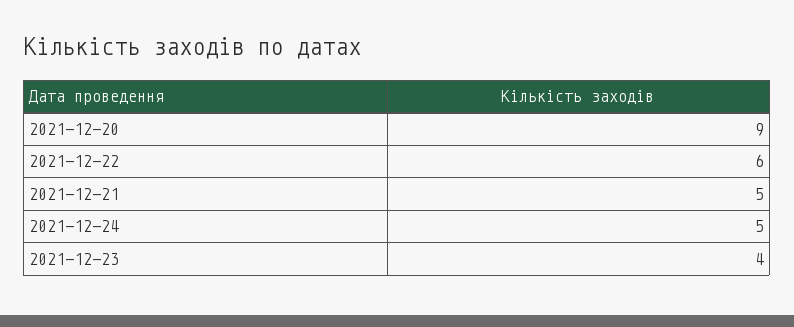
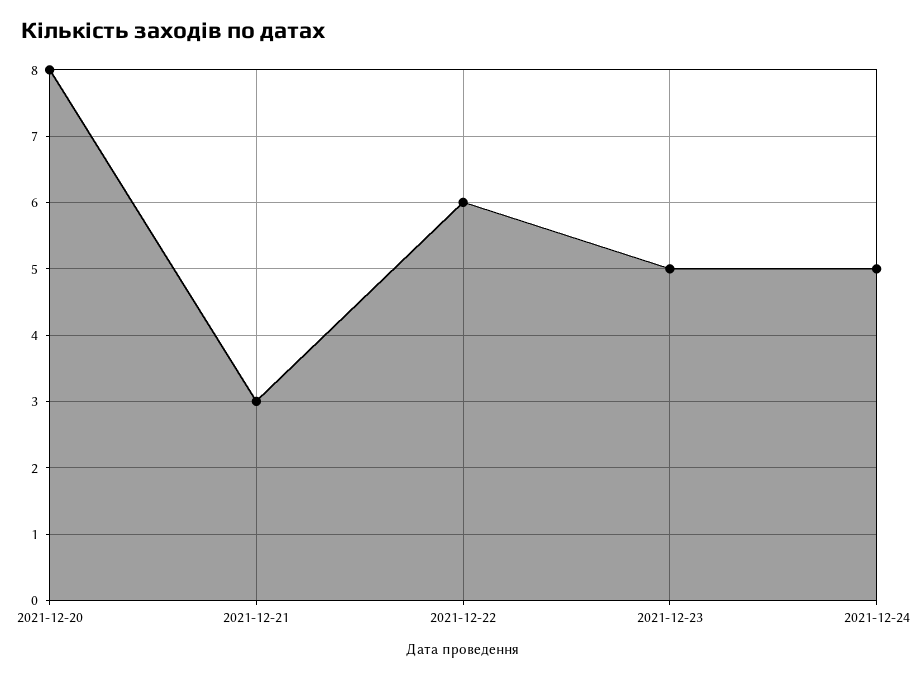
2021-12-20: 9 -> 8
2021-12-21: 5 -> 3
2021-12-23: 4 -> 5

